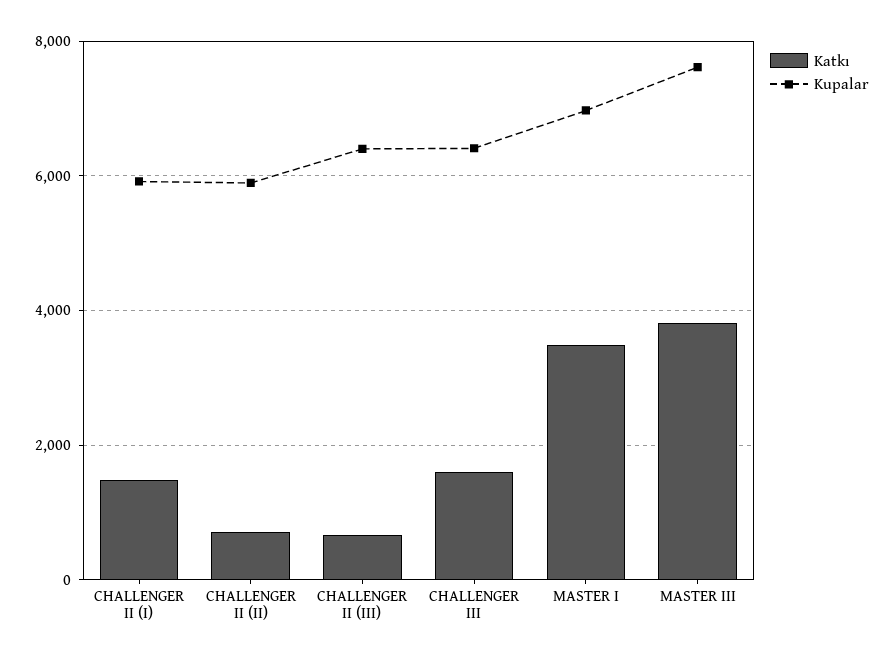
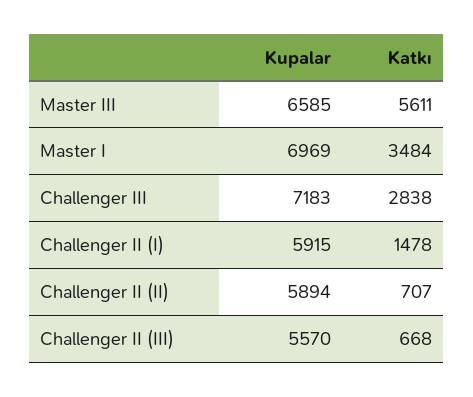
Kupalar, CHALLENGER II (III): 6400 -> 5570
Katkı, CHALLENGER III: 1600 -> 2838
Kupalar, CHALLENGER III: 6400 -> 7183
Katkı, MASTER III: 3800 -> 5611
Kupalar, MASTER III: 7600 -> 6585

